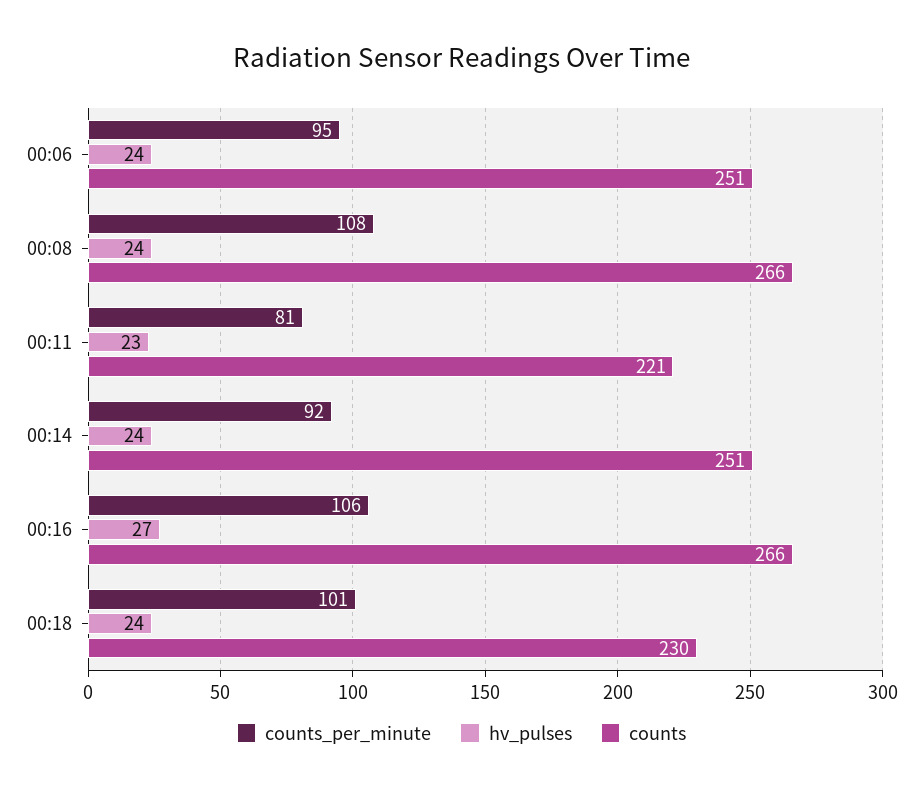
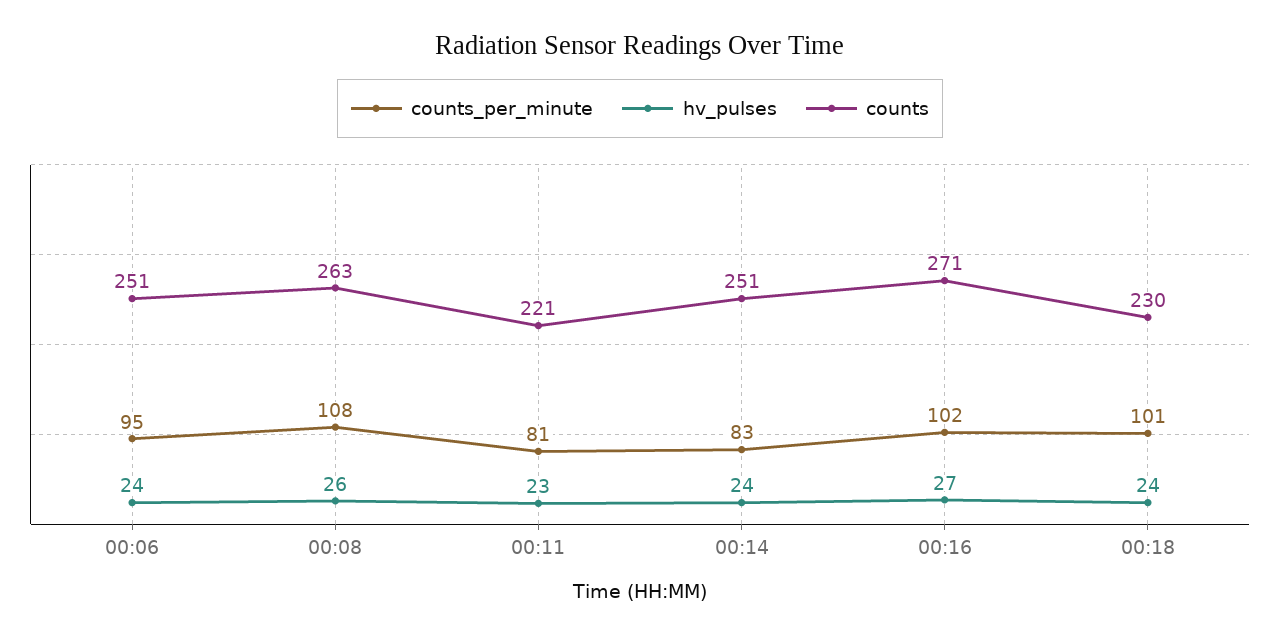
hv_pulses, 00:08: 24 -> 26
counts, 00:08: 266 -> 263
counts_per_minute, 00:14: 92 -> 83
counts_per_minute, 00:16: 106 -> 102
counts, 00:16: 266 -> 271

